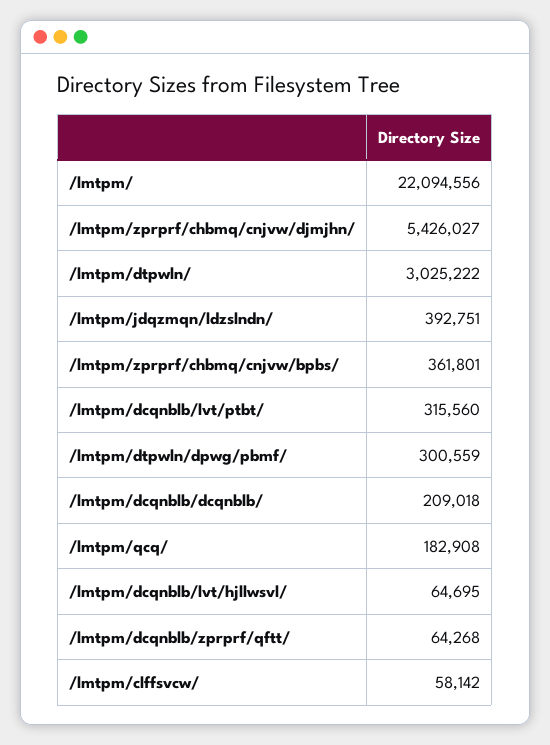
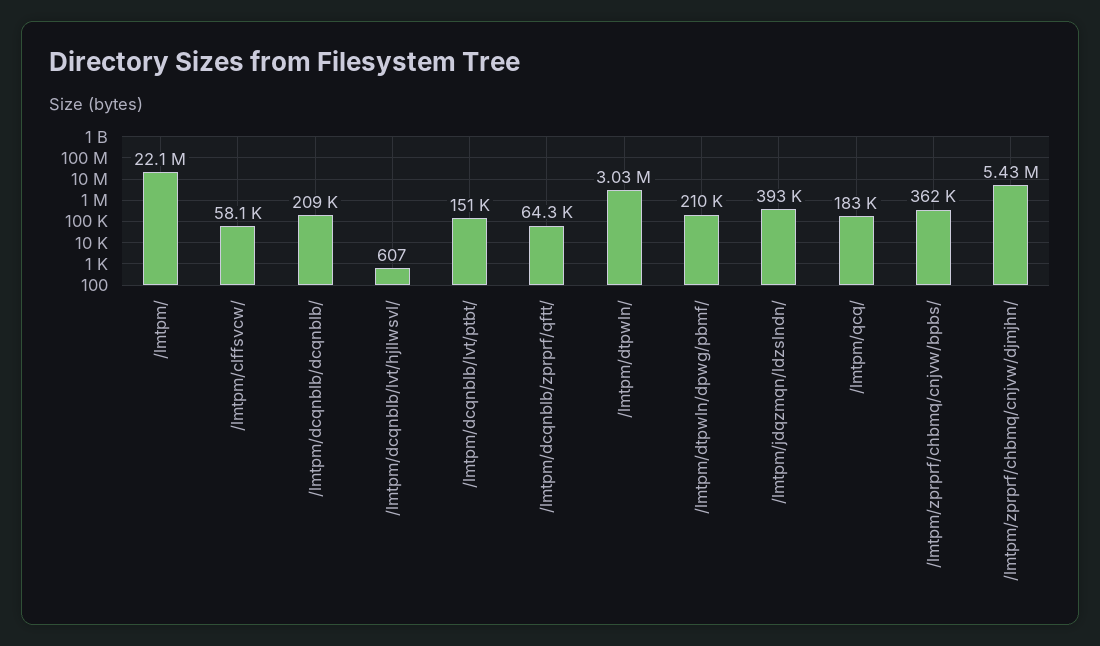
/lmtpm/dcqnblb/lvt/ptbt/: 315560 -> 151000
/lmtpm/dtpwln/dpwg/pbmf/: 300559 -> 210000
/lmtpm/dcqnblb/lvt/hjllwsvl/: 64695 -> 607

